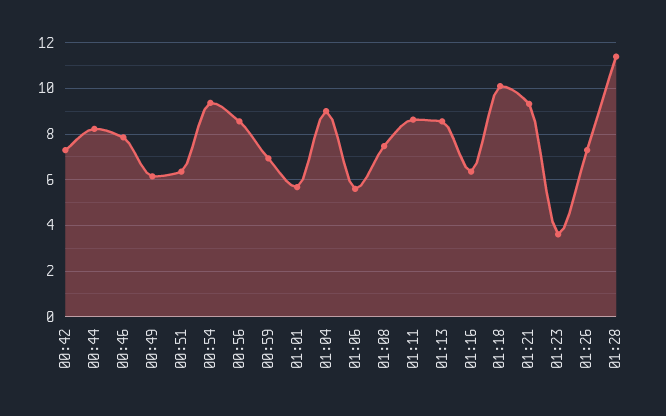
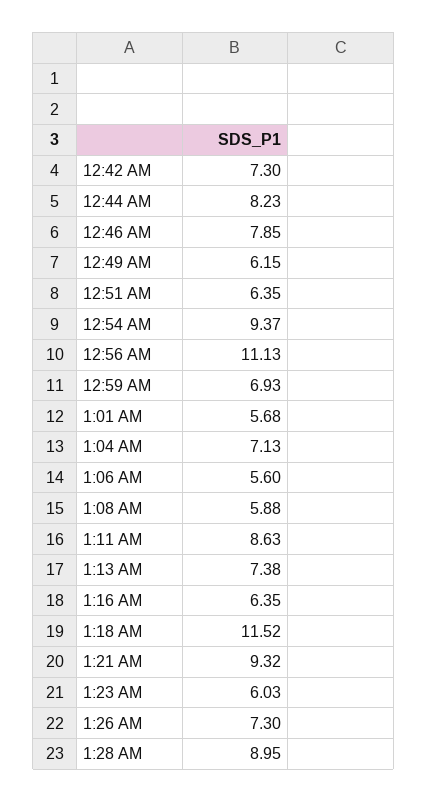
00:56: 8.5 -> 11.13
01:04: 9 -> 7.13
01:08: 7.5 -> 5.88
01:13: 8.5 -> 7.38
01:18: 10 -> 11.52
01:23: 3.5 -> 6.03
01:28: 11.5 -> 8.95

